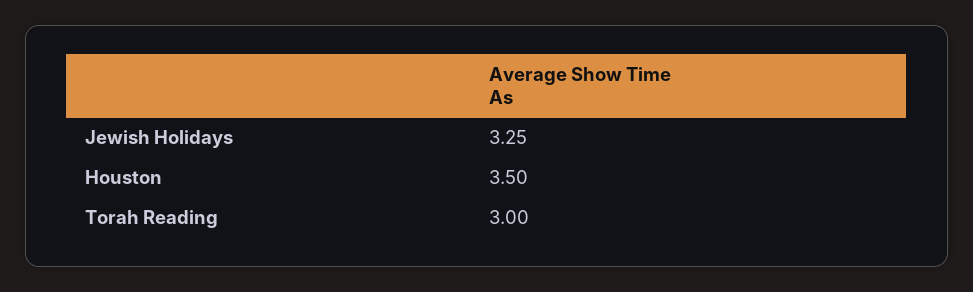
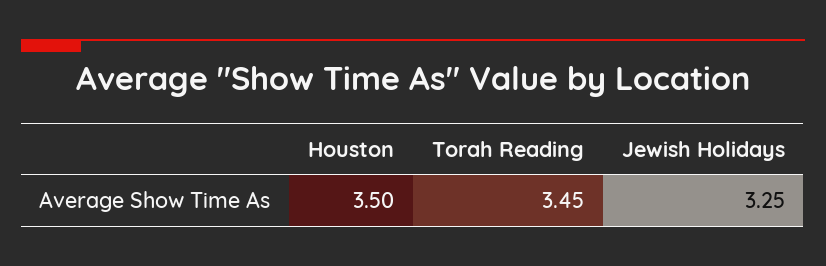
Torah Reading: 3 -> 3.45

